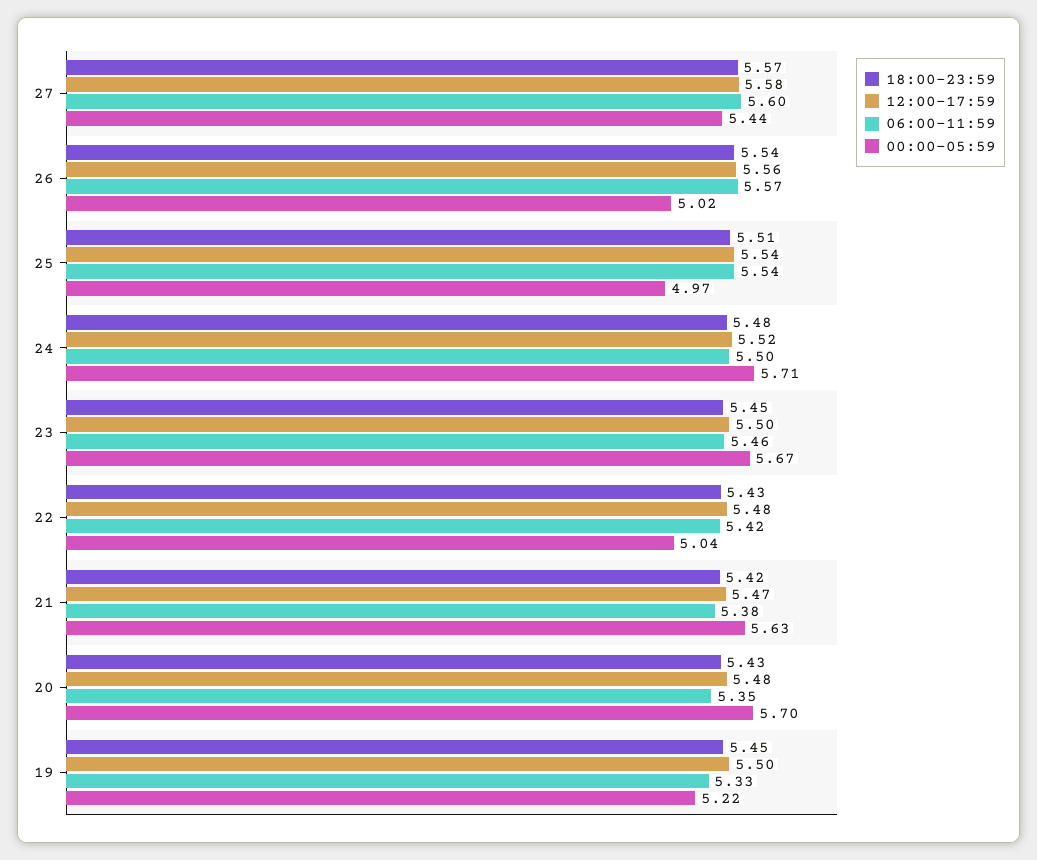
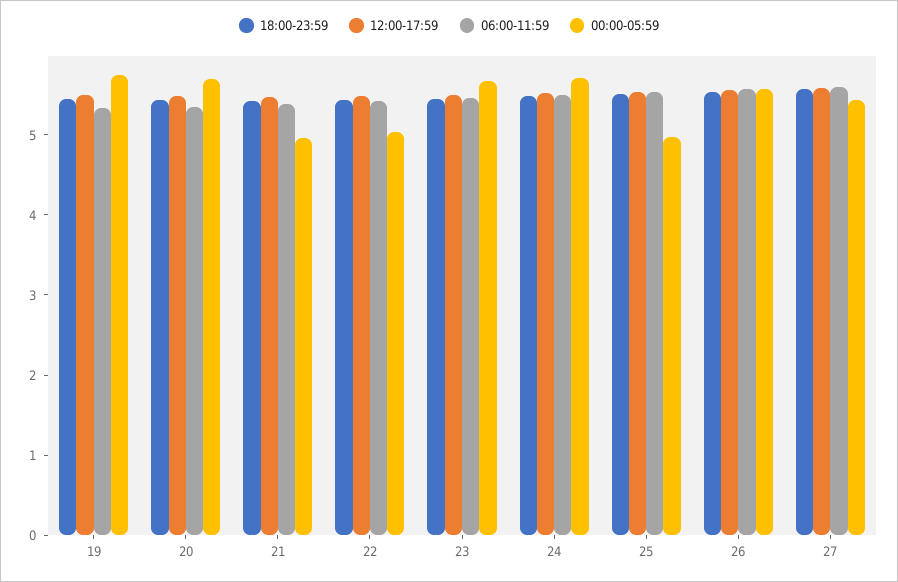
00:00-05:59, 26: 5.02 -> 5.6
00:00-05:59, 21: 5.63 -> 5
00:00-05:59, 19: 5.22 -> 5.8

